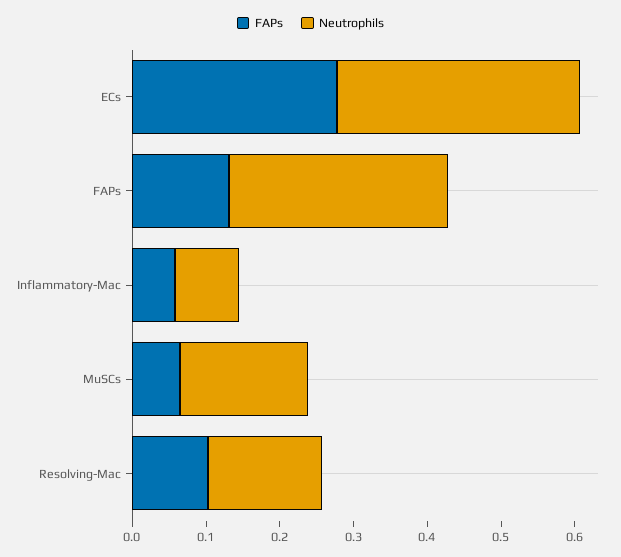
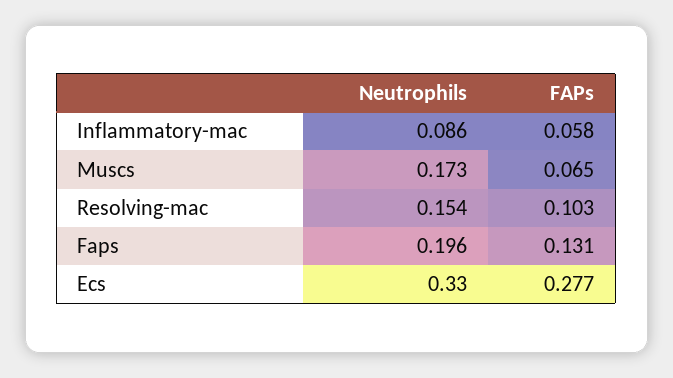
Neutrophils, FAPs: 0.3 -> 0.196

